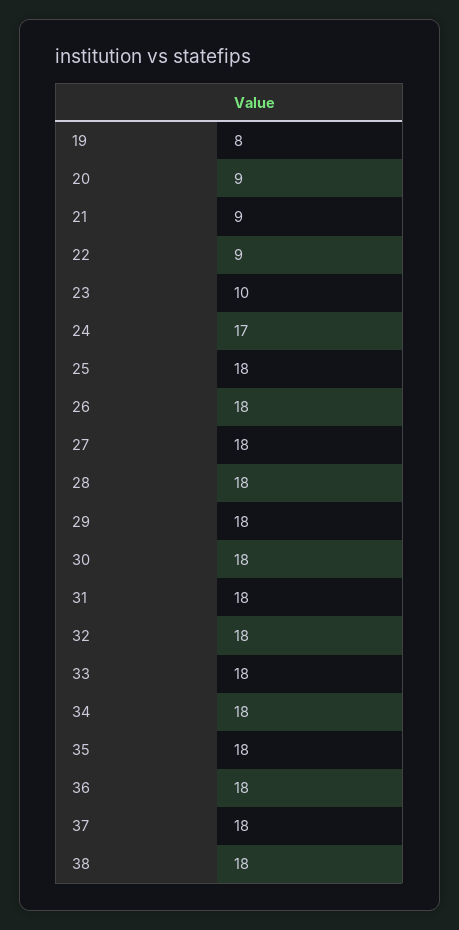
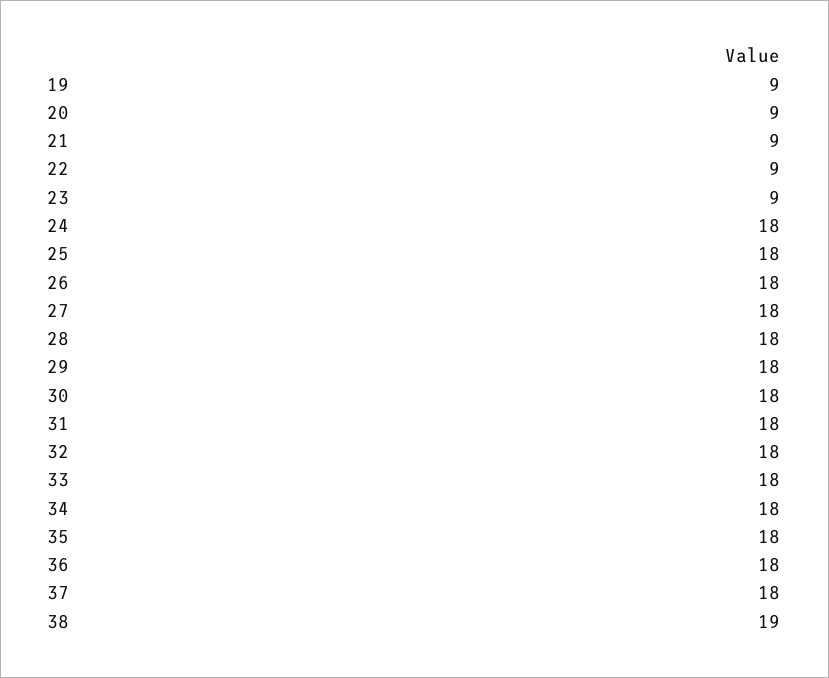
19: 8 -> 9
23: 10 -> 9
24: 17 -> 18
38: 18 -> 19

